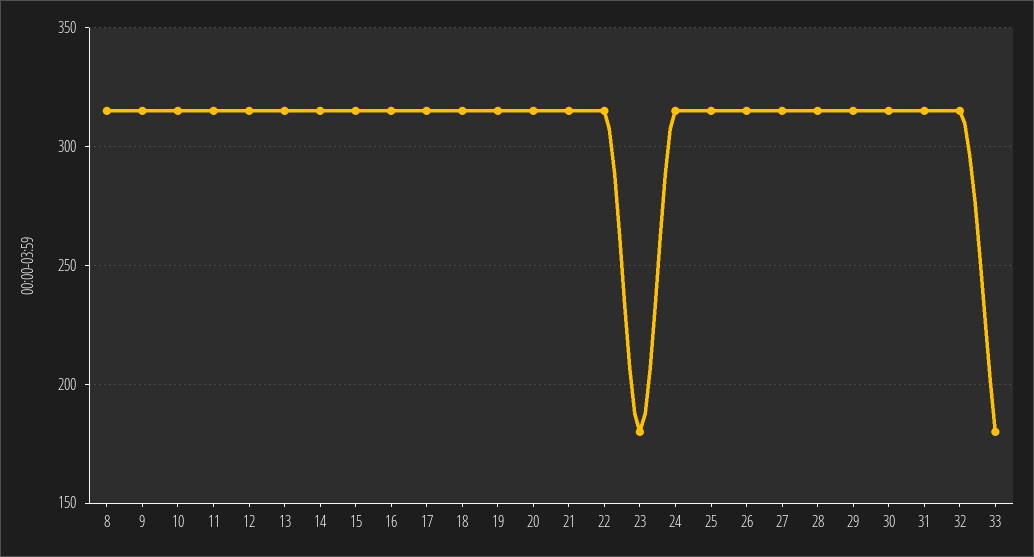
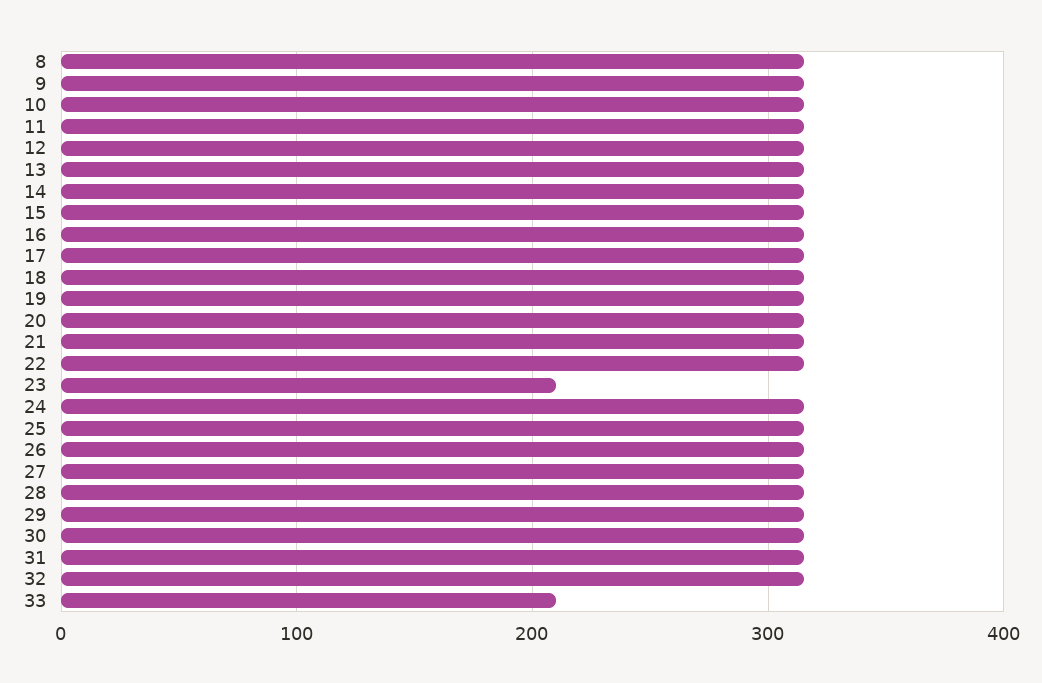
23: 180 -> 210
33: 180 -> 210

